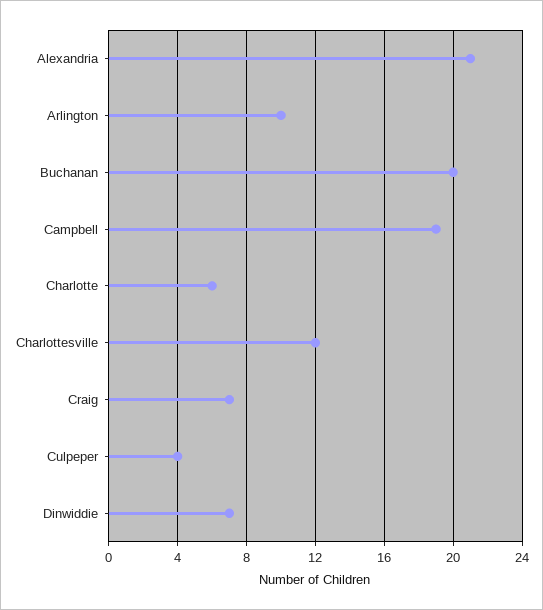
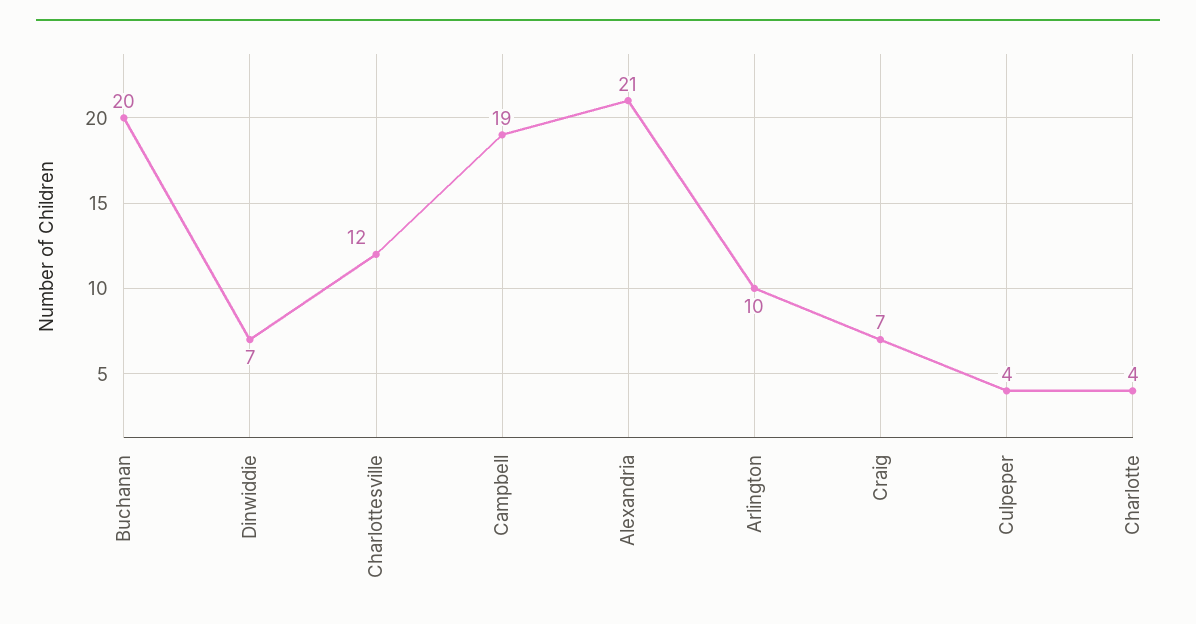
Charlotte: 6 -> 4

